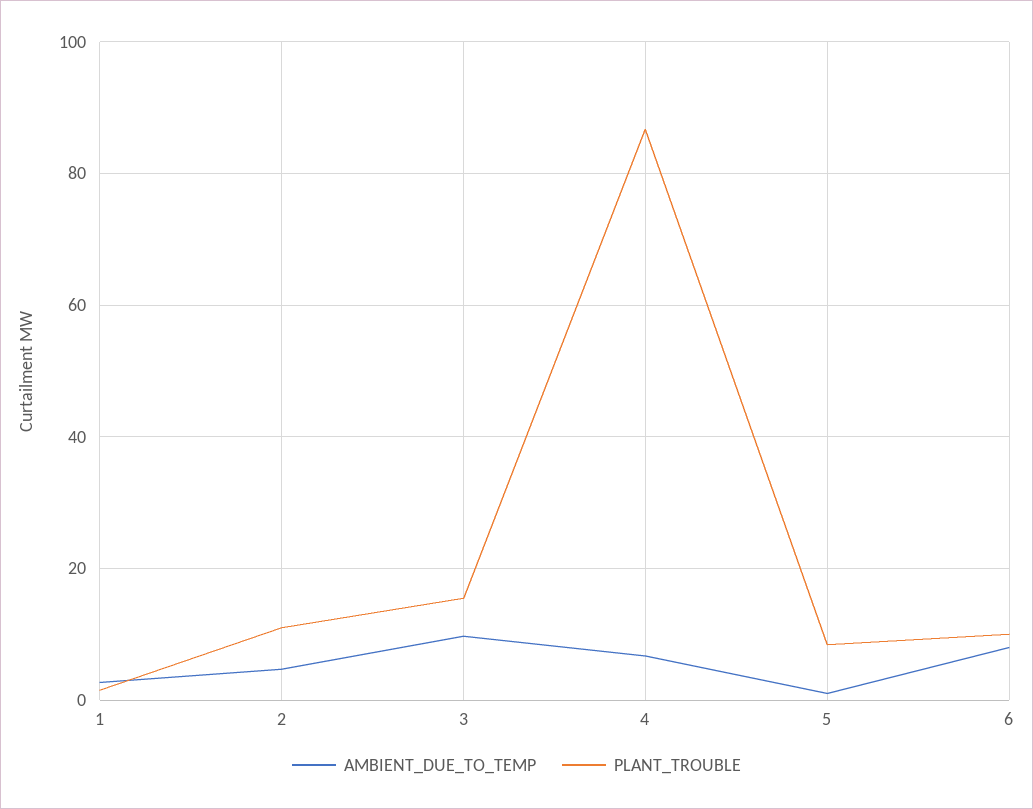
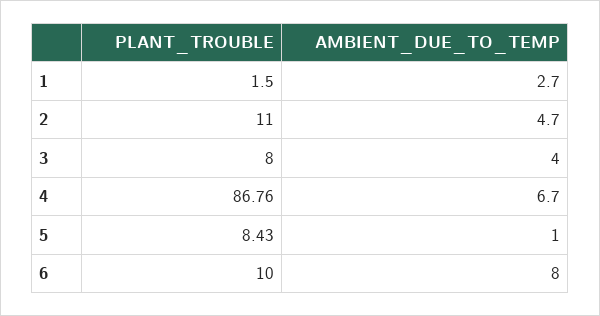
AMBIENT_DUE_TO_TEMP, 3: 10 -> 4
PLANT_TROUBLE, 3: 16 -> 8

